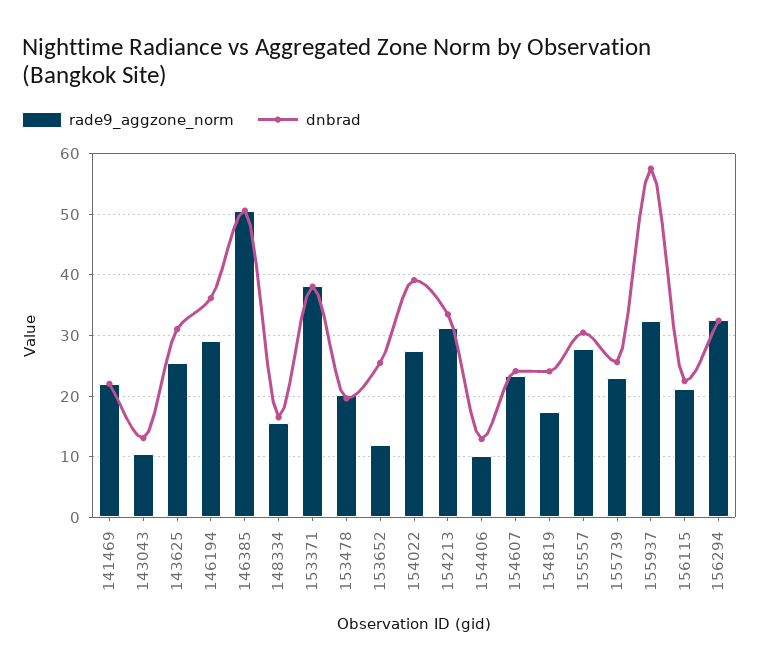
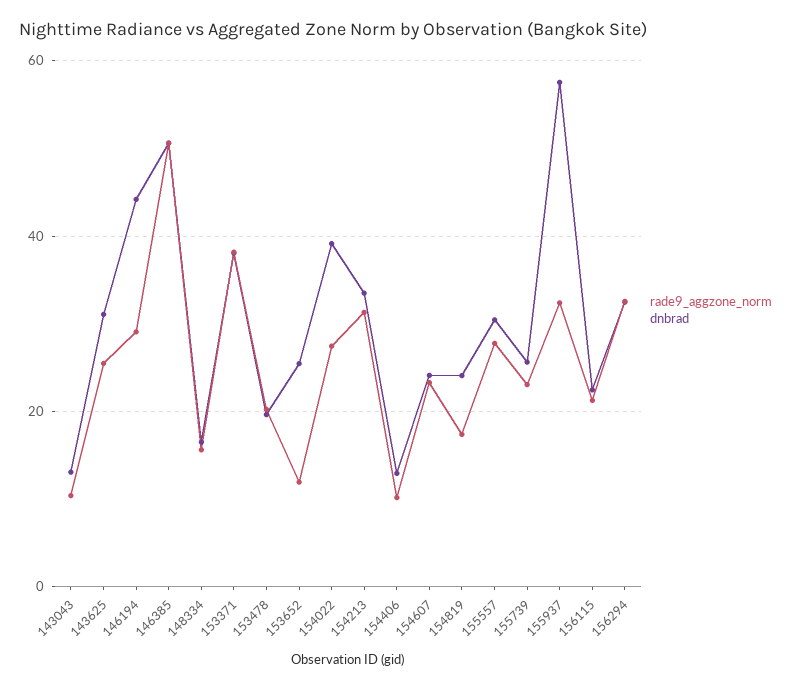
rade9_aggzone_norm, 141469: 22 -> none
dnbrad, 141469: 22 -> none
dnbrad, 146194: 36 -> 44

